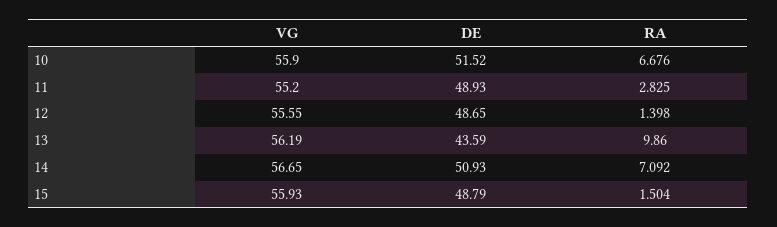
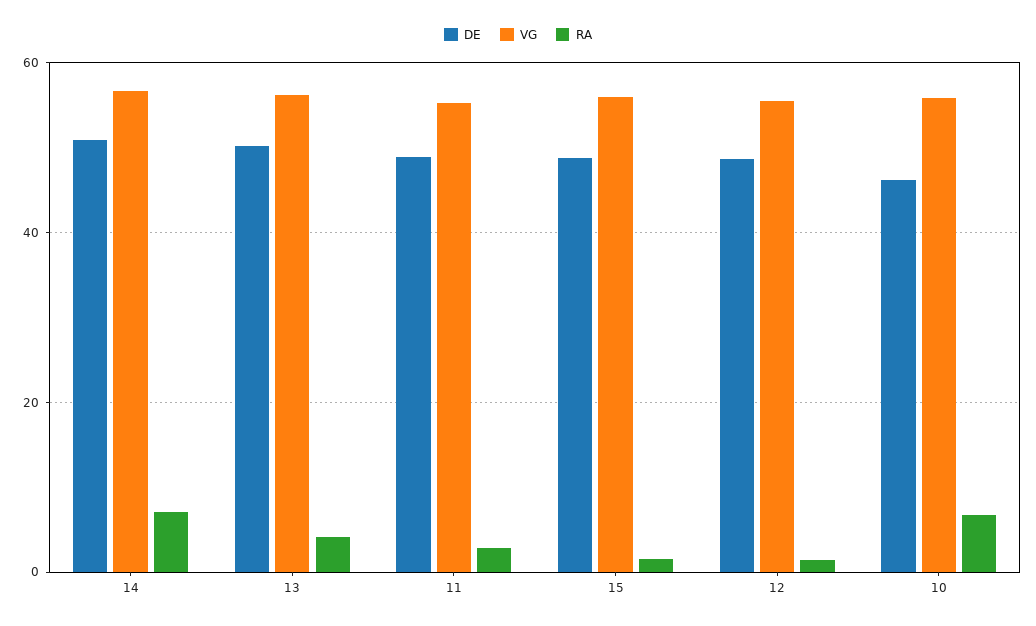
DE, 10: 51.52 -> 46
DE, 13: 43.59 -> 50
RA, 13: 9.86 -> 4

